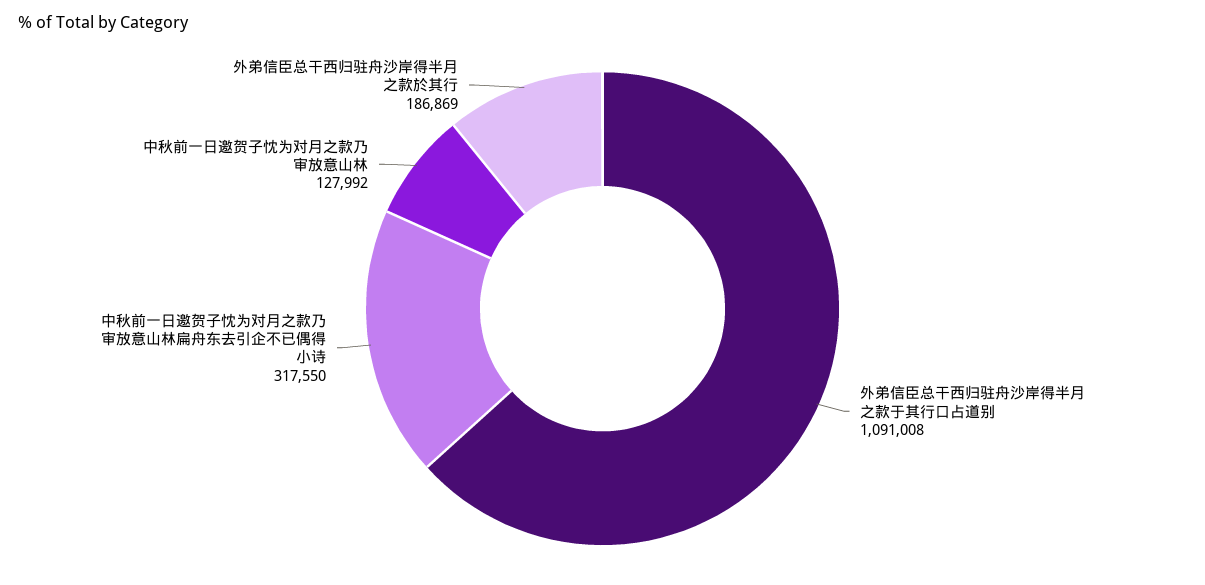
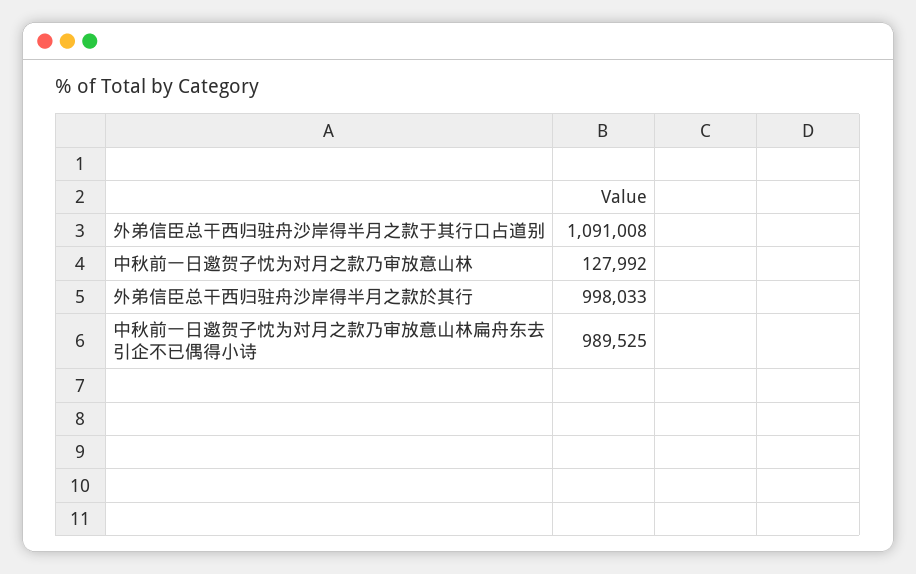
中秋前一日邀贺子忱为对月之款乃审放意山林扁舟东去引企不已偶得小诗: 317550 -> 989525
外弟信臣总干西归驻舟沙岸得半月之款於其行: 186869 -> 998033

